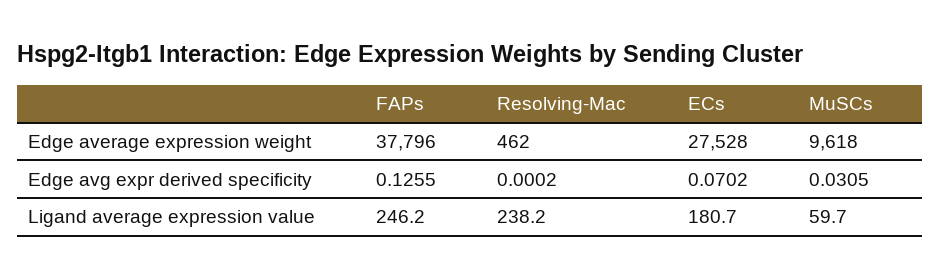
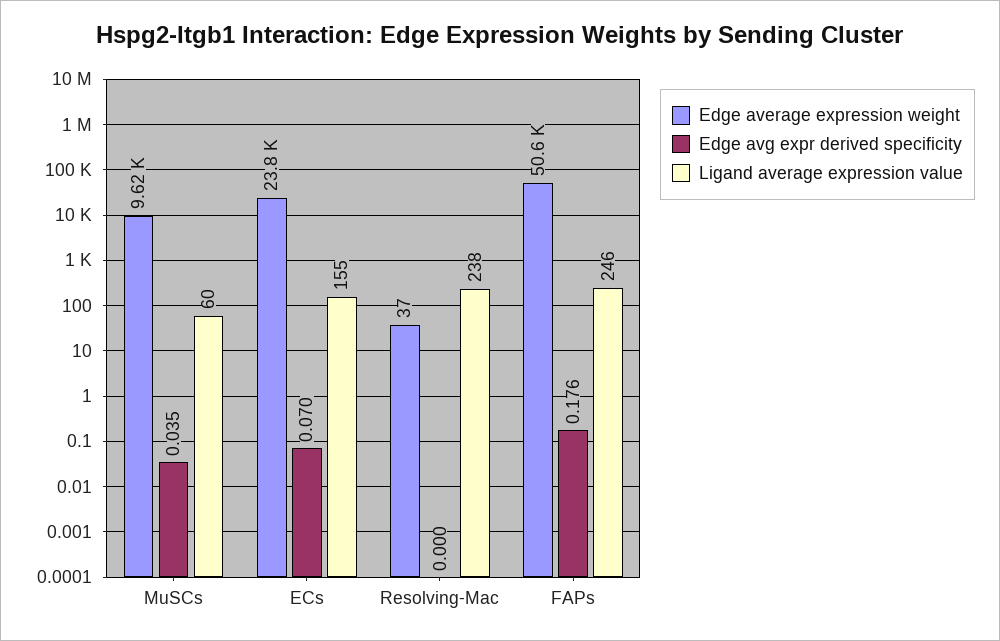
Edge average expression weight, FAPs: 37796 -> 50600
Edge average expression weight, Resolving-Mac: 462 -> 37
Edge average expression weight, ECs: 27528 -> 23800
Edge avg expr derived specificity, FAPs: 0.1255 -> 0.176
Edge avg expr derived specificity, MuSCs: 0.0305 -> 0.035
Ligand average expression value, ECs: 180.7 -> 155

